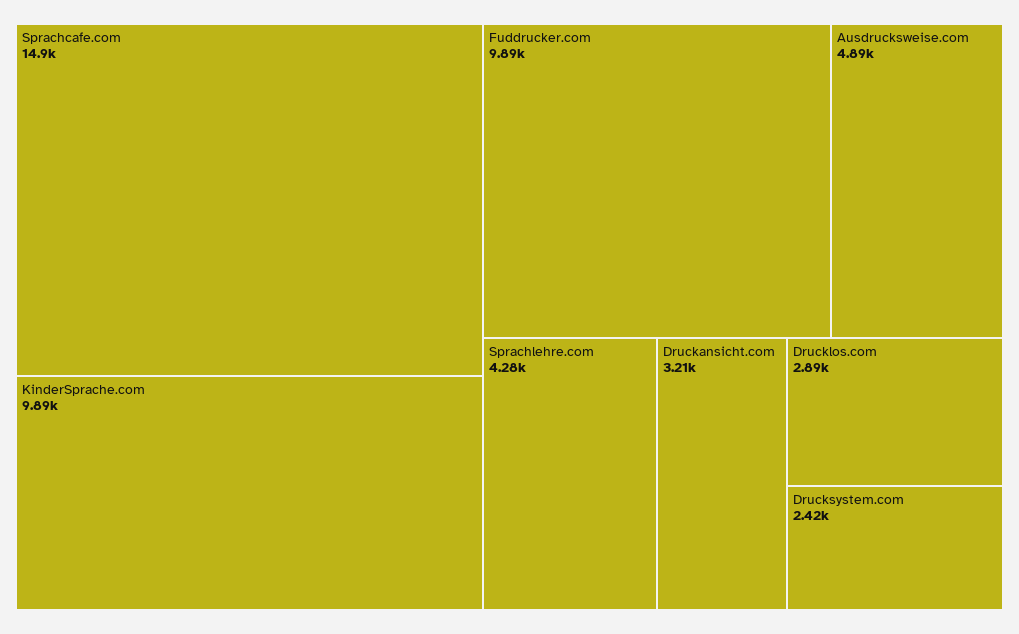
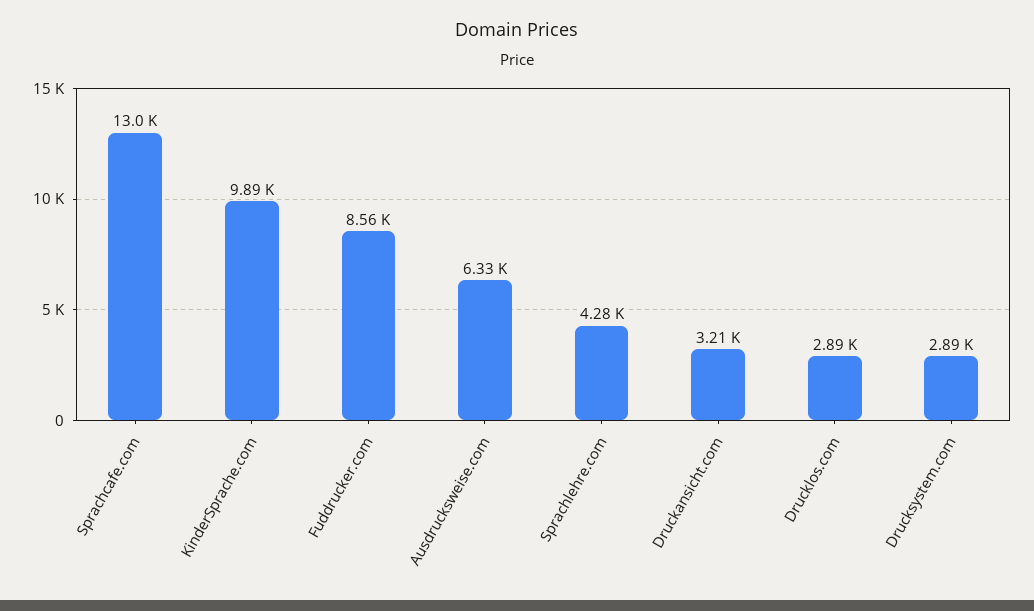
Sprachcafe.com: 14900 -> 13000
Fuddrucker.com: 9890 -> 8560
Ausdrucksweise.com: 4890 -> 6330
Drucksystem.com: 2420 -> 2890

